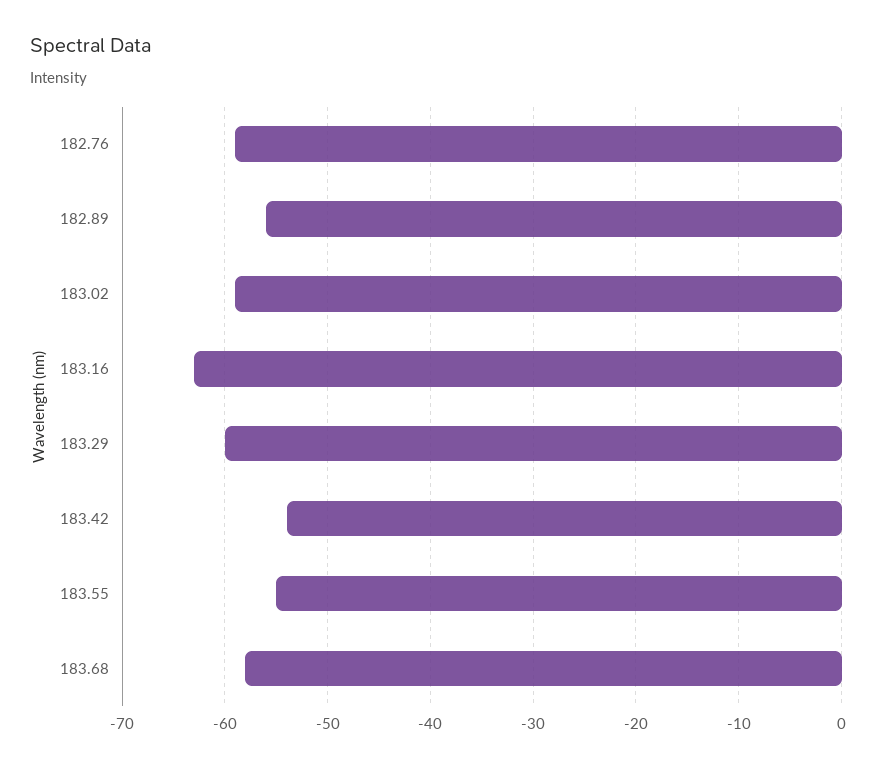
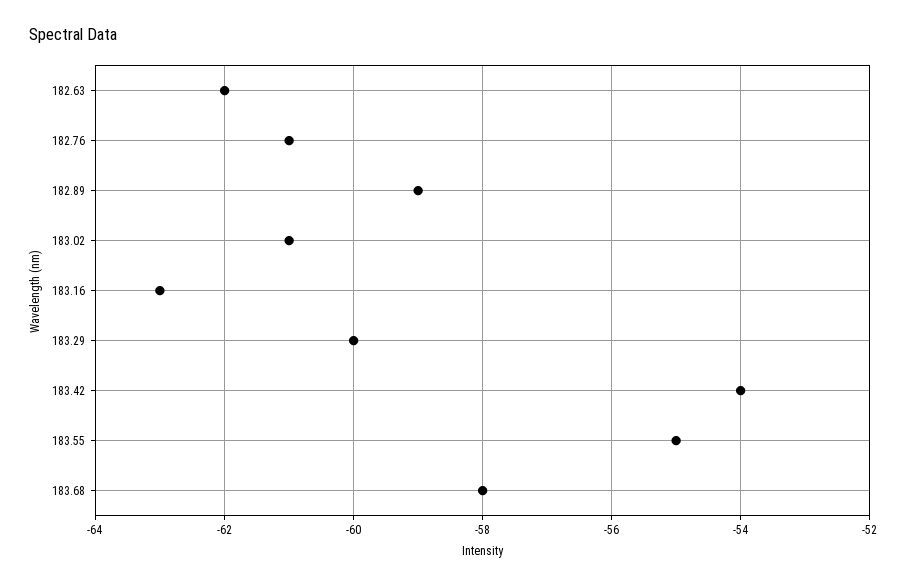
182.76: -59 -> -61
182.89: -56 -> -59
183.02: -59 -> -61
182.63: none -> -62

